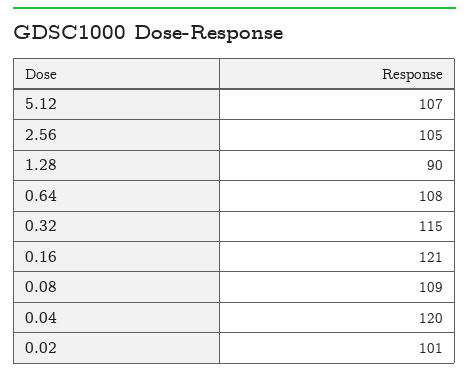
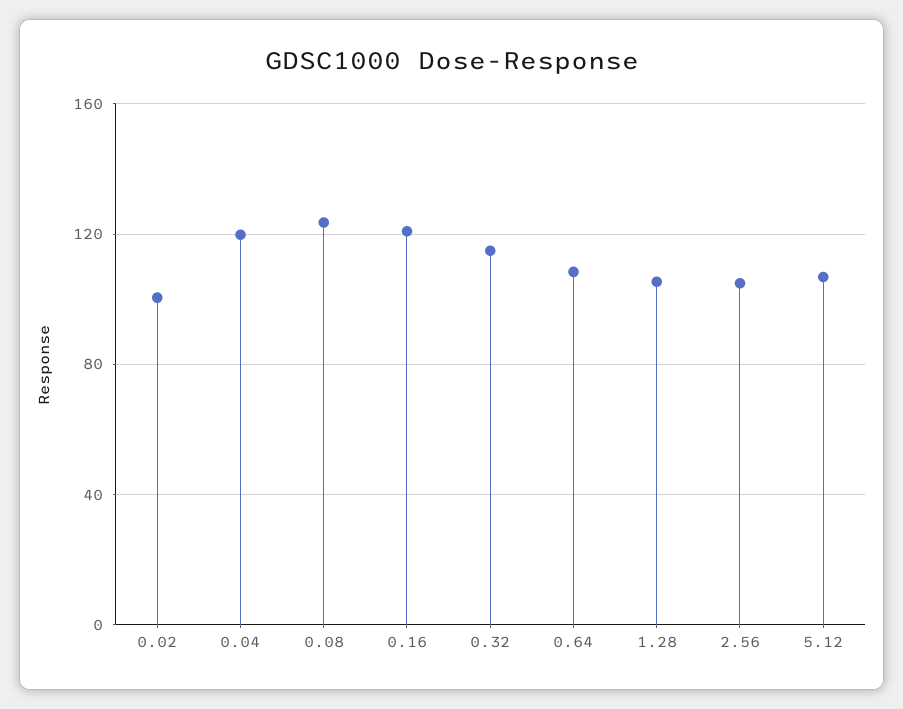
1.28: 90 -> 105
0.08: 109 -> 125

